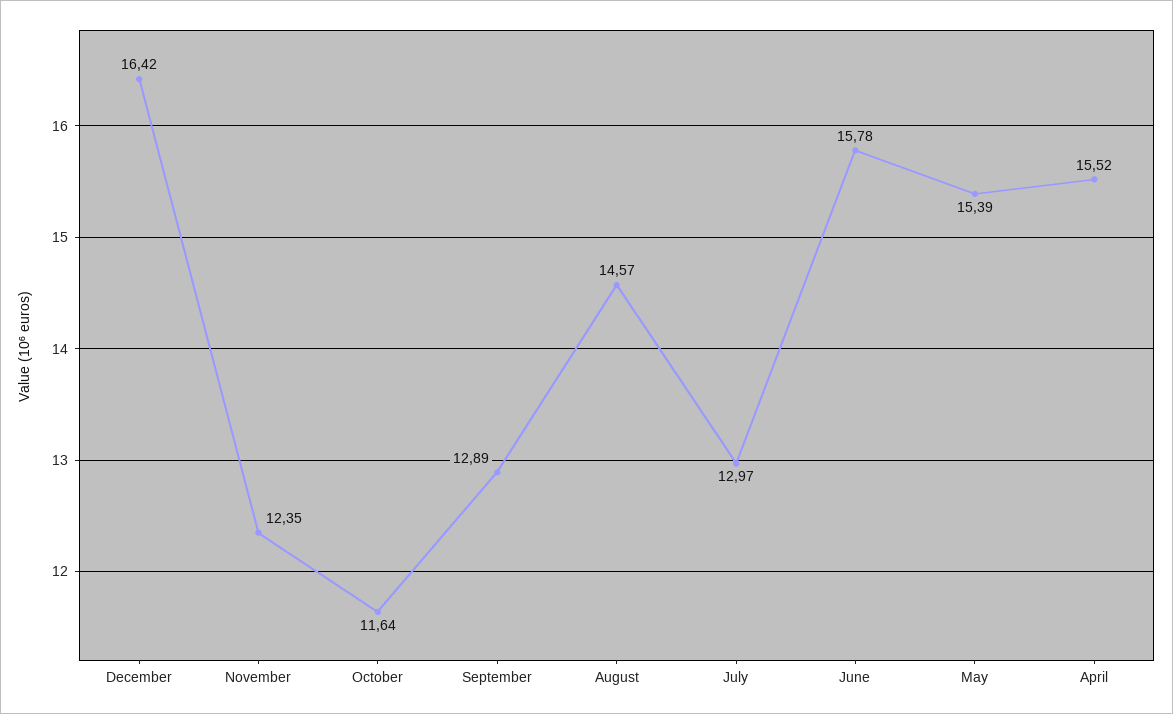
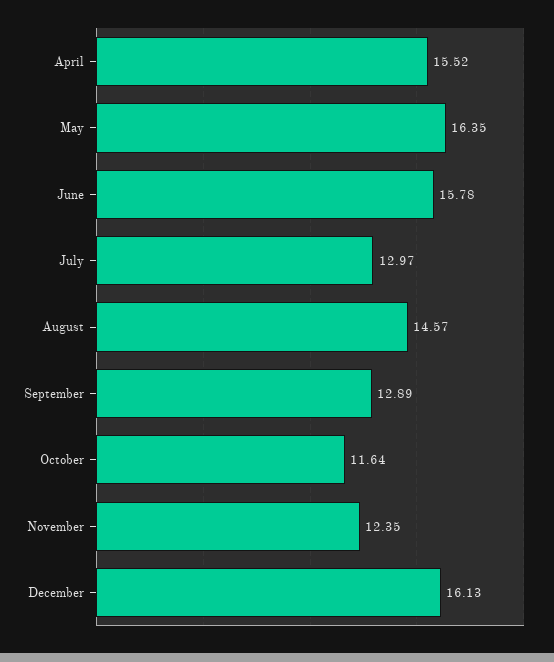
December: 16.42 -> 16.13
May: 15.39 -> 16.35

